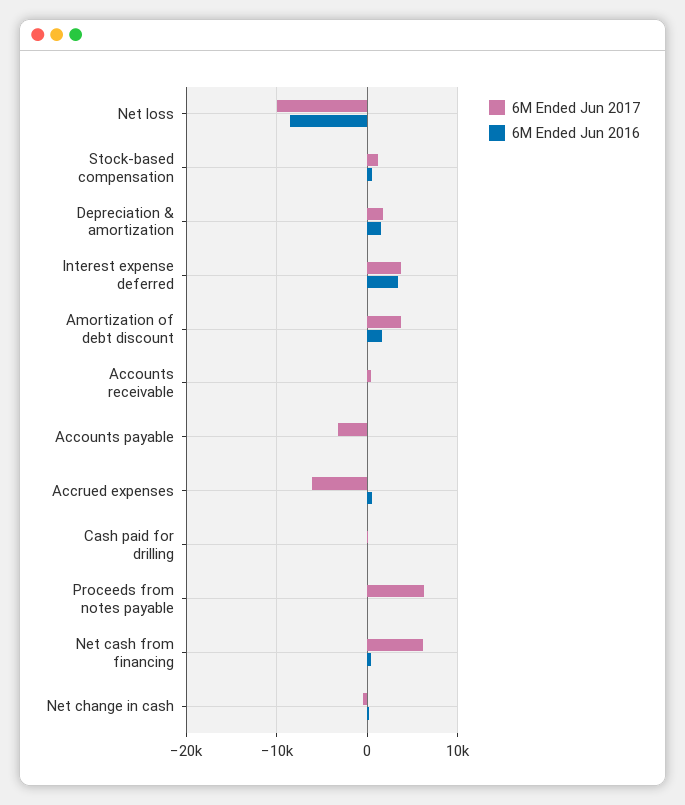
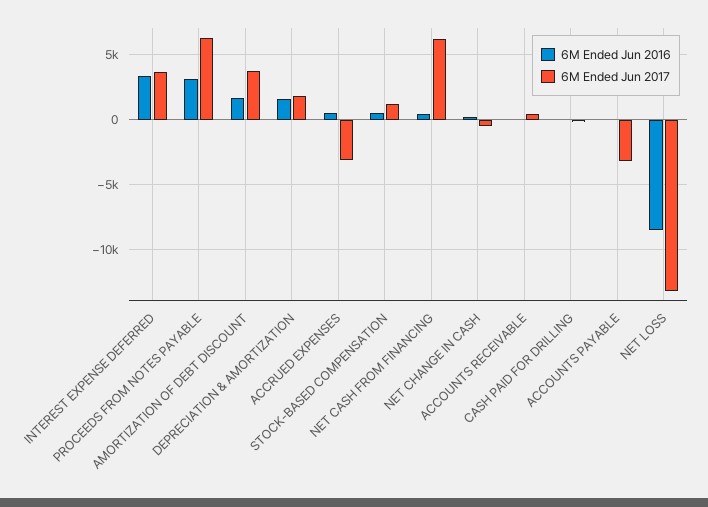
6M Ended Jun 2017, Net loss: -10000 -> -13000
6M Ended Jun 2017, Accrued expenses: -6000 -> -3000
6M Ended Jun 2016, Proceeds from notes payable: 0 -> 3000

